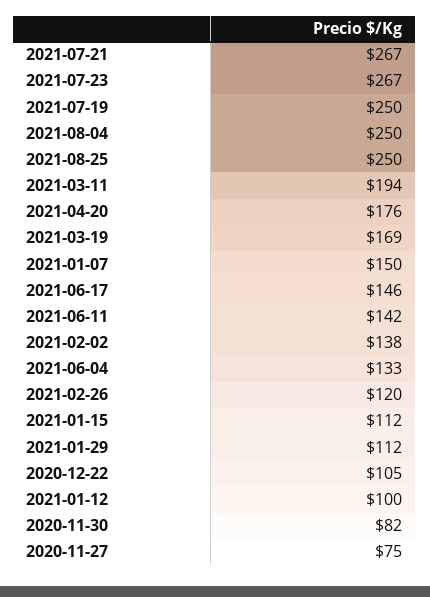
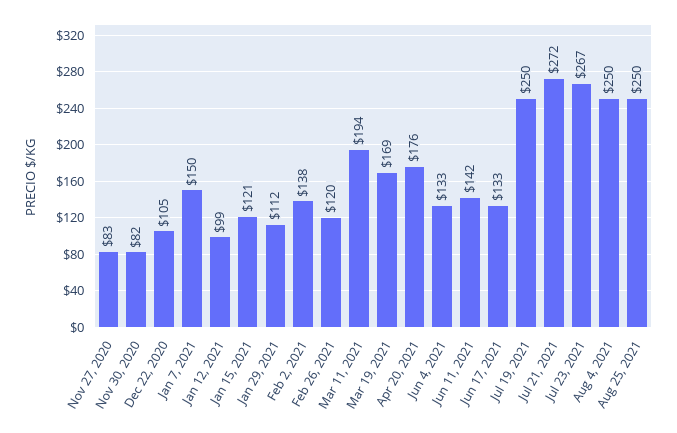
2021-07-21: 267 -> 272
2021-06-17: 146 -> 133
2021-01-15: 112 -> 121
2021-01-12: 100 -> 99
2020-11-27: 75 -> 83

